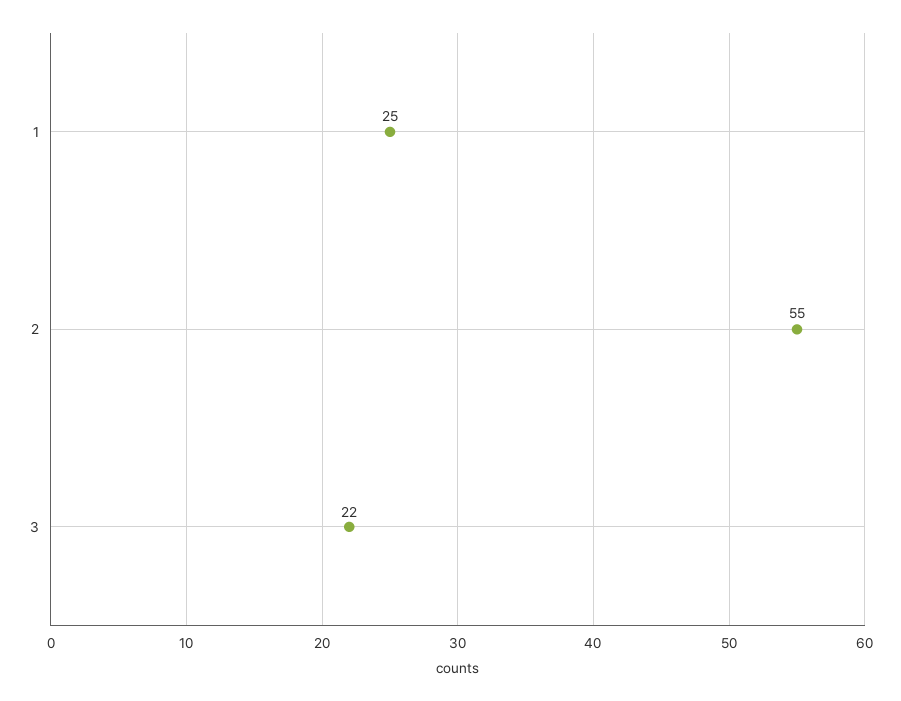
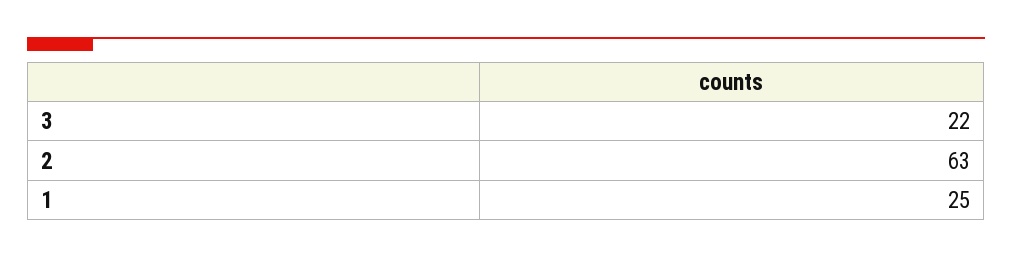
2: 55 -> 63

